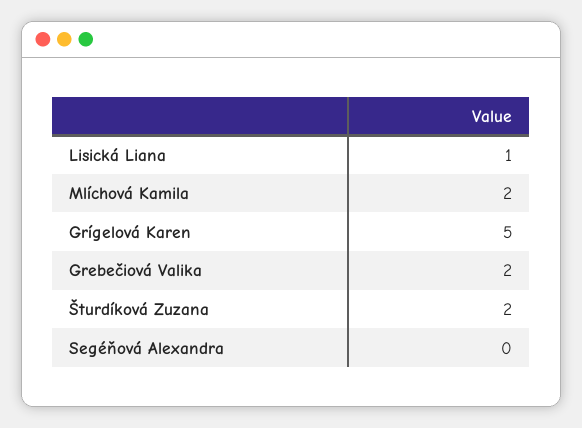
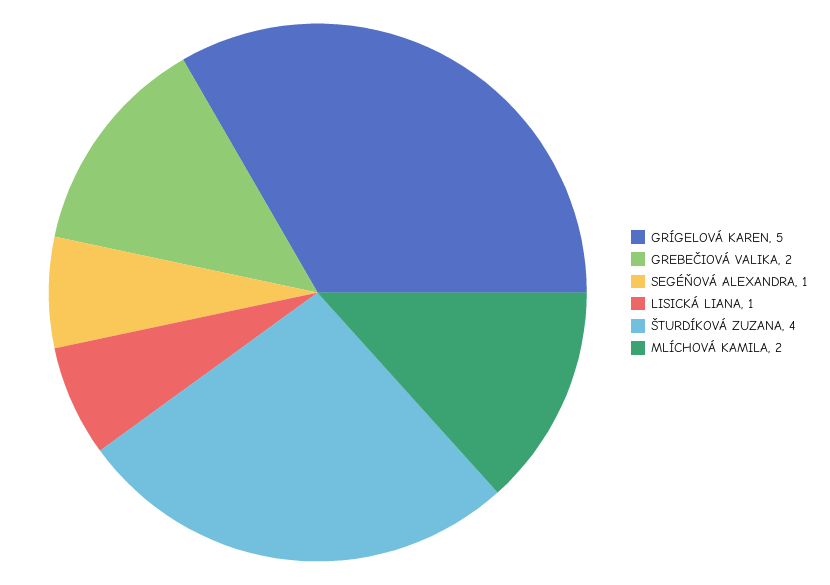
Šturdíková Zuzana: 2 -> 4
Segéňová Alexandra: 0 -> 1

